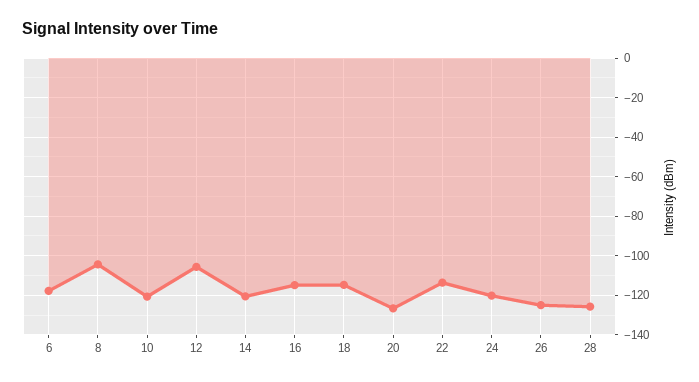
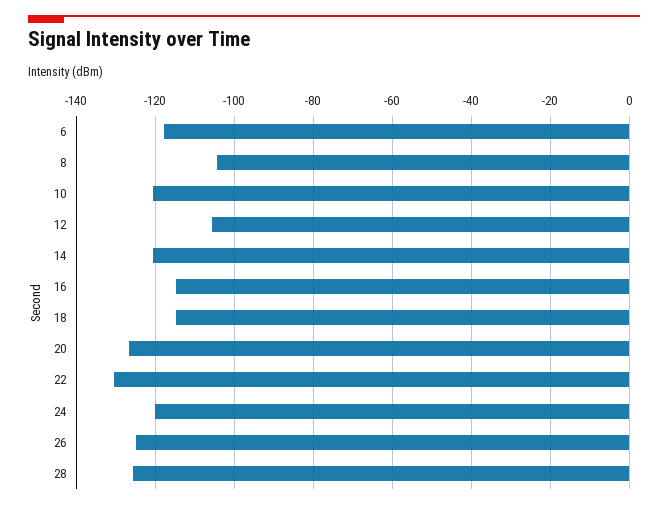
22: -115 -> -130

